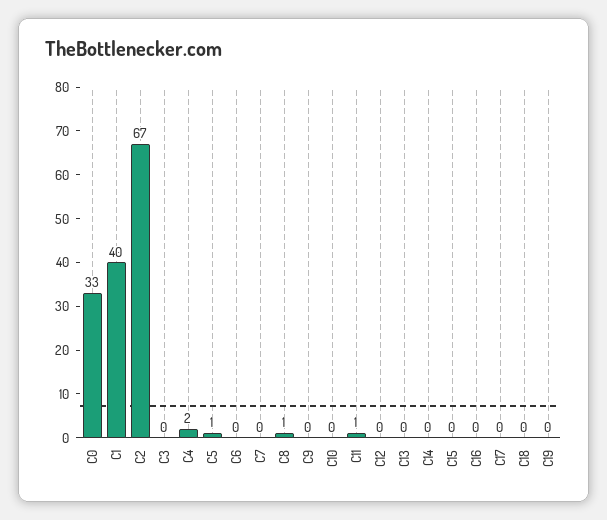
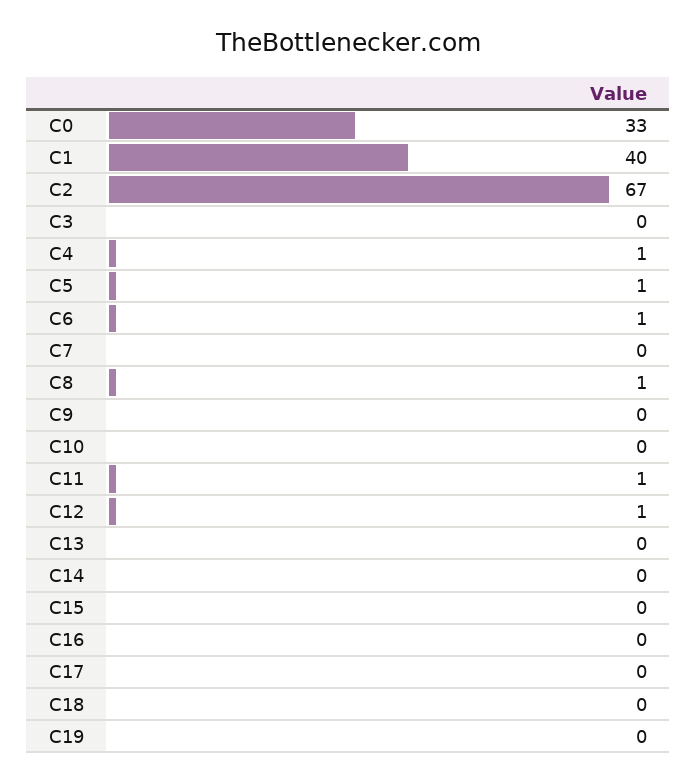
C4: 2 -> 1
C6: 0 -> 1
C12: 0 -> 1

